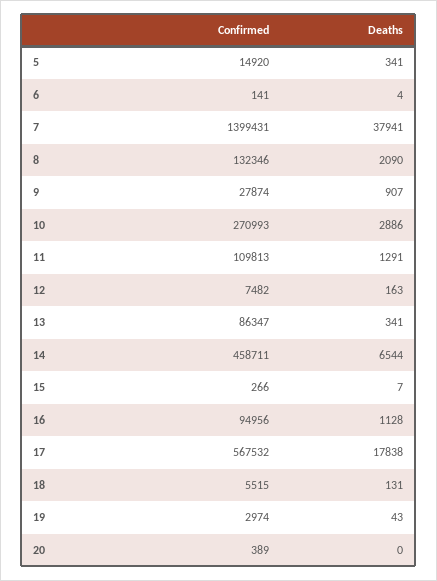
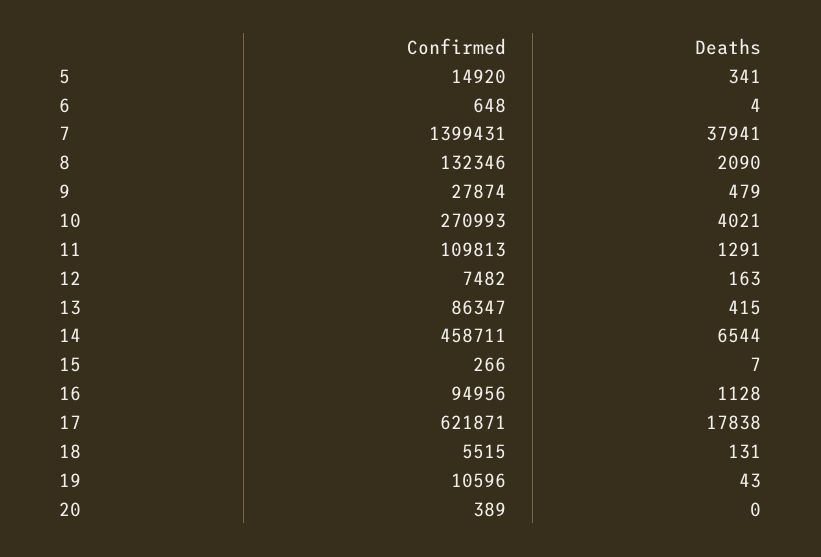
Confirmed, 6: 141 -> 648
Deaths, 9: 907 -> 479
Deaths, 10: 2886 -> 4021
Deaths, 13: 341 -> 415
Confirmed, 17: 567532 -> 621871
Confirmed, 19: 2974 -> 10596

